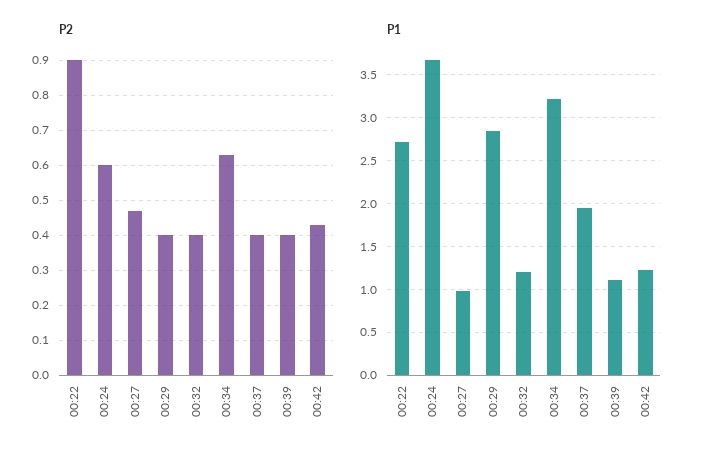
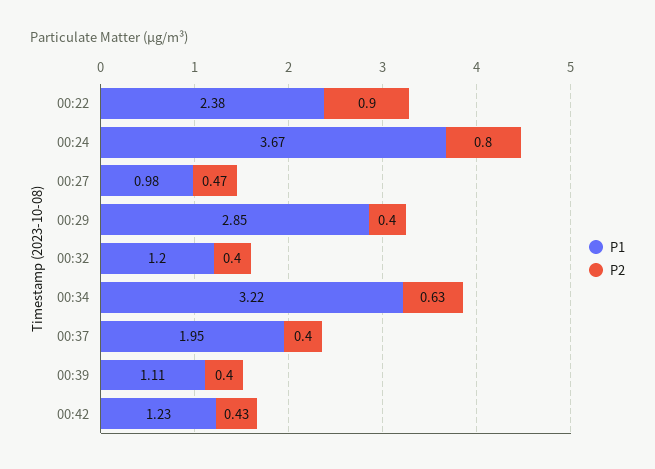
P2, 00:24: 0.6 -> 0.8
P1, 00:22: 2.7 -> 2.38

